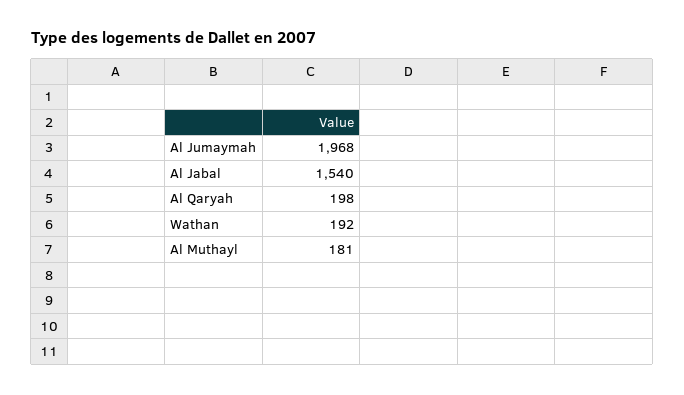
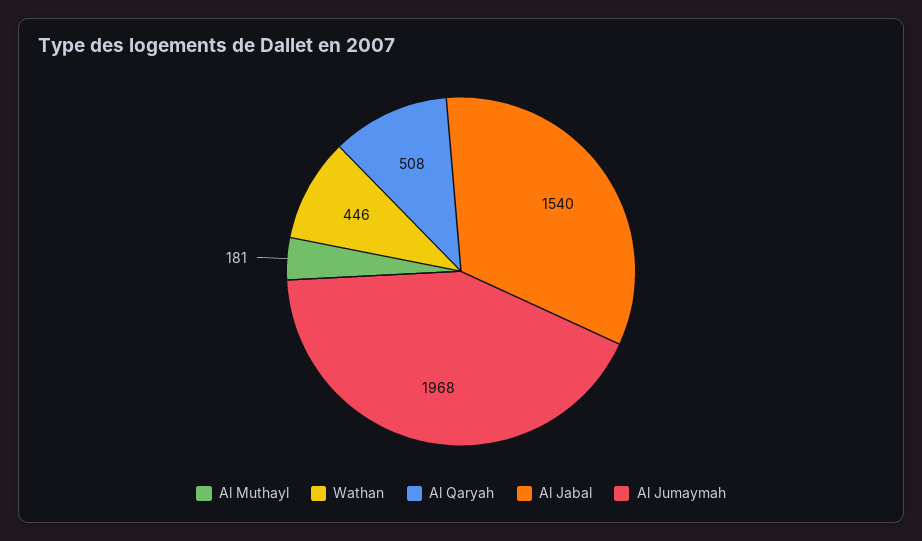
Al Qaryah: 198 -> 508
Wathan: 192 -> 446

